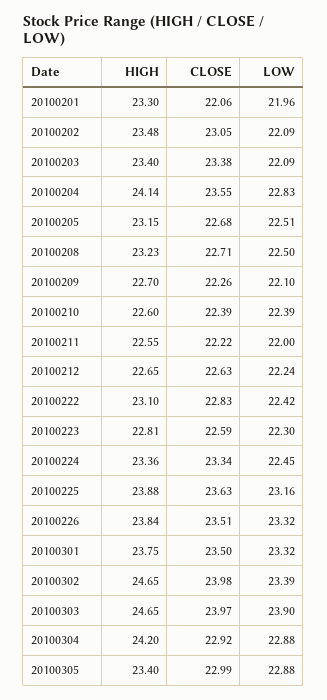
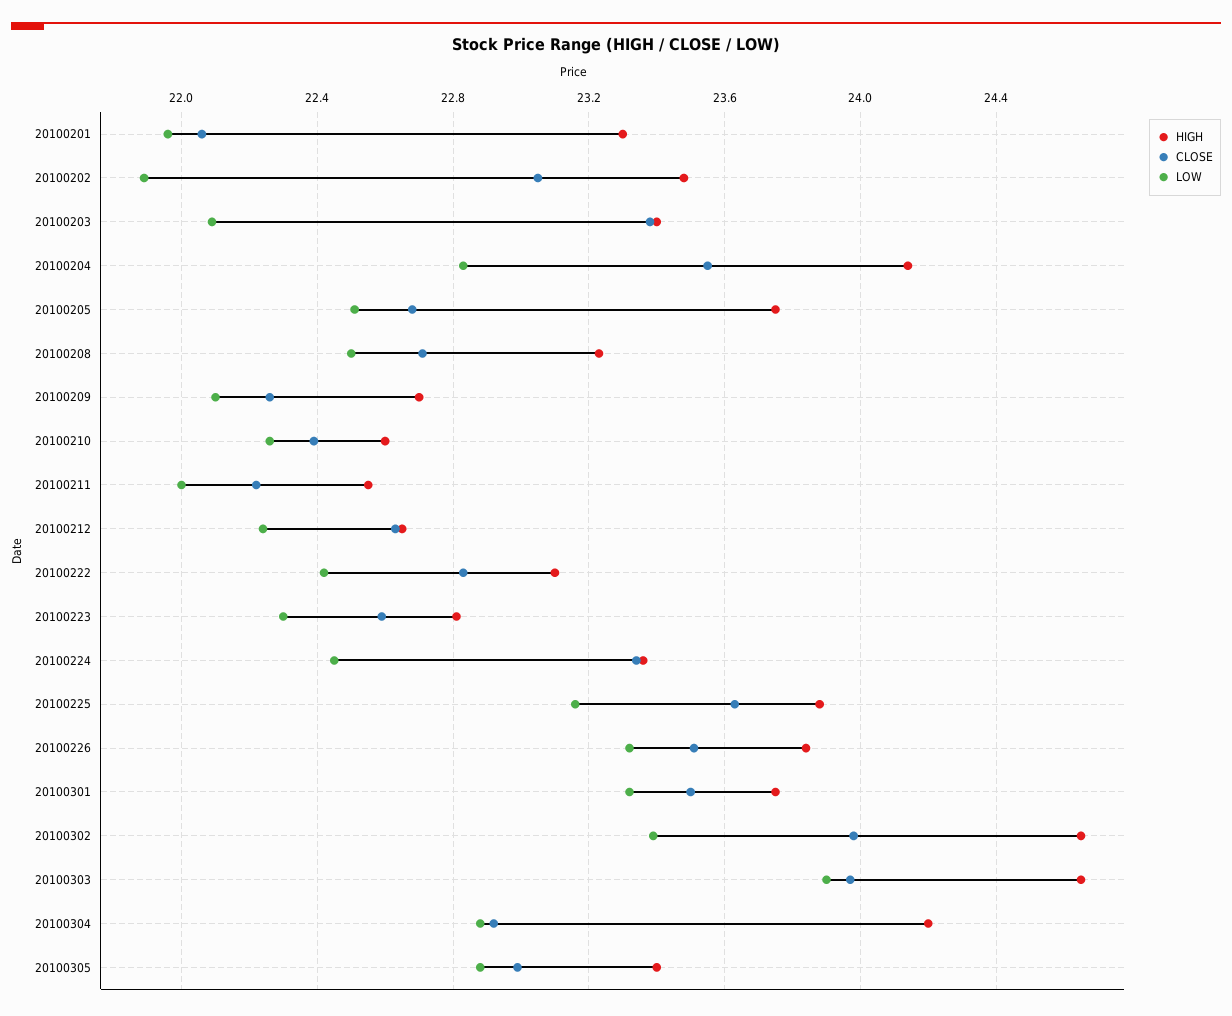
LOW, 20100202: 22.09 -> 21.9
HIGH, 20100205: 23.15 -> 23.75
LOW, 20100210: 22.39 -> 22.25

